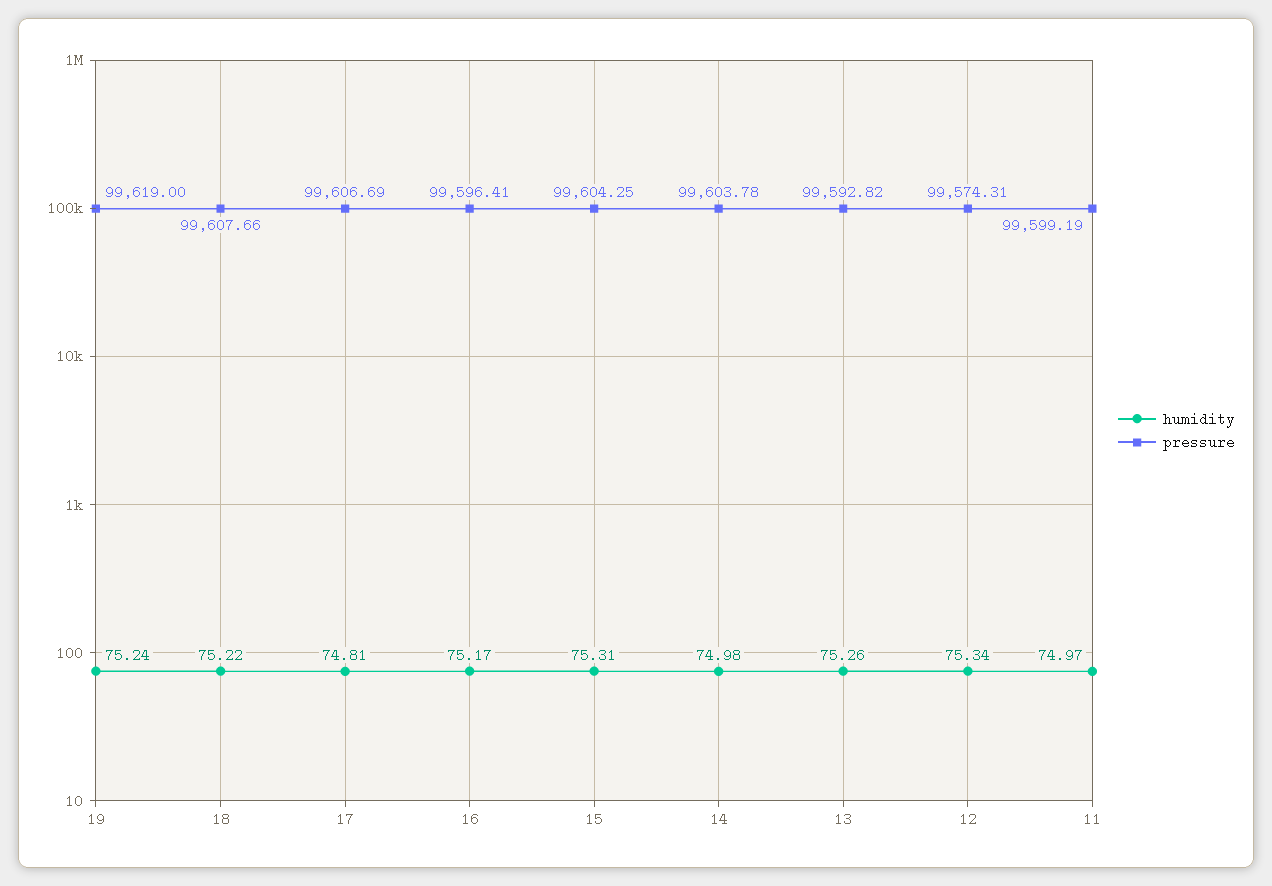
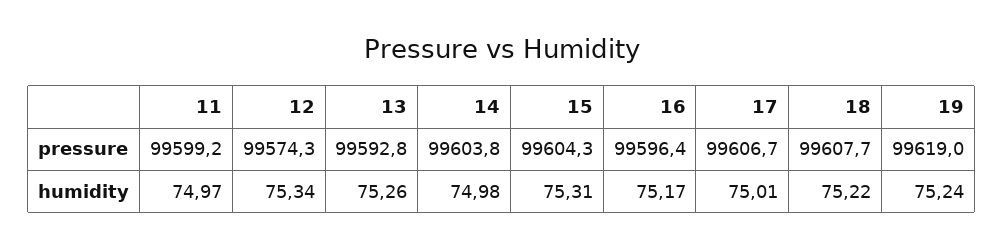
humidity, 17: 74.81 -> 75.01

